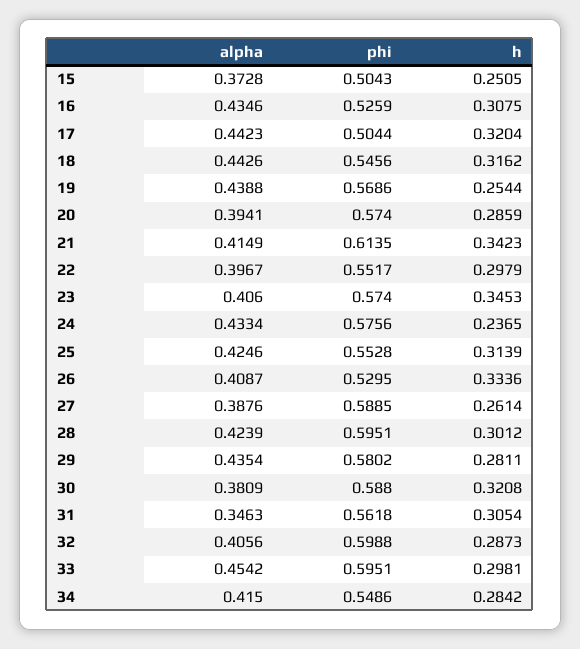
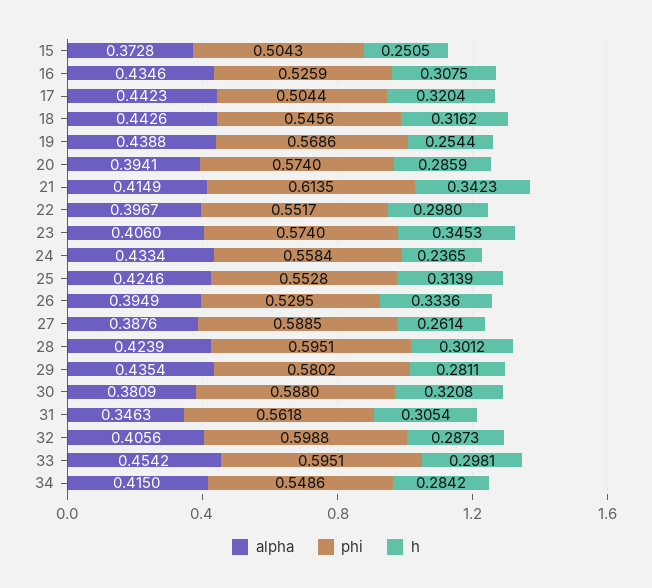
h, 22: 0.2979 -> 0.298
phi, 24: 0.5756 -> 0.5584
alpha, 26: 0.4087 -> 0.3949

